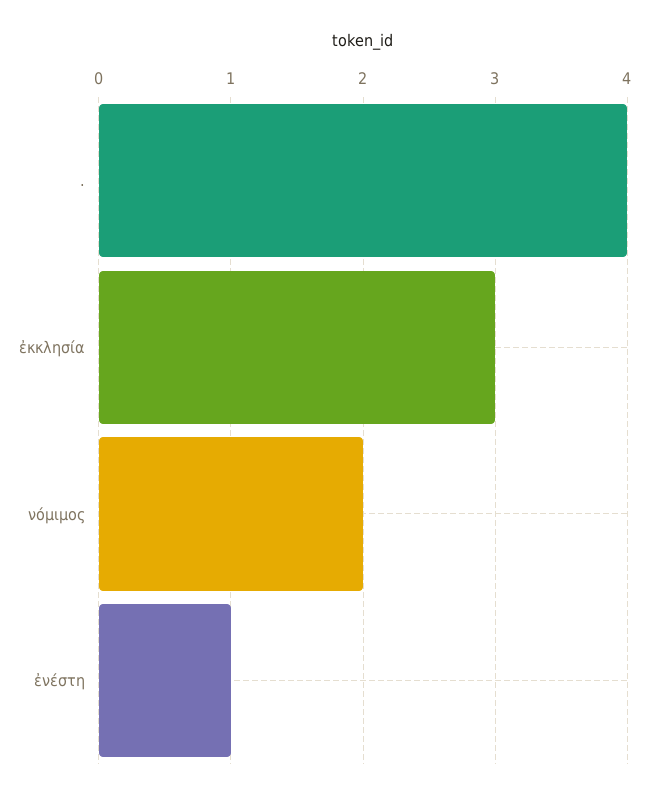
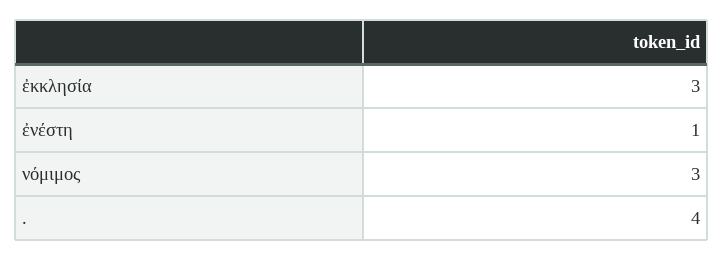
νόμιμος: 2 -> 3

